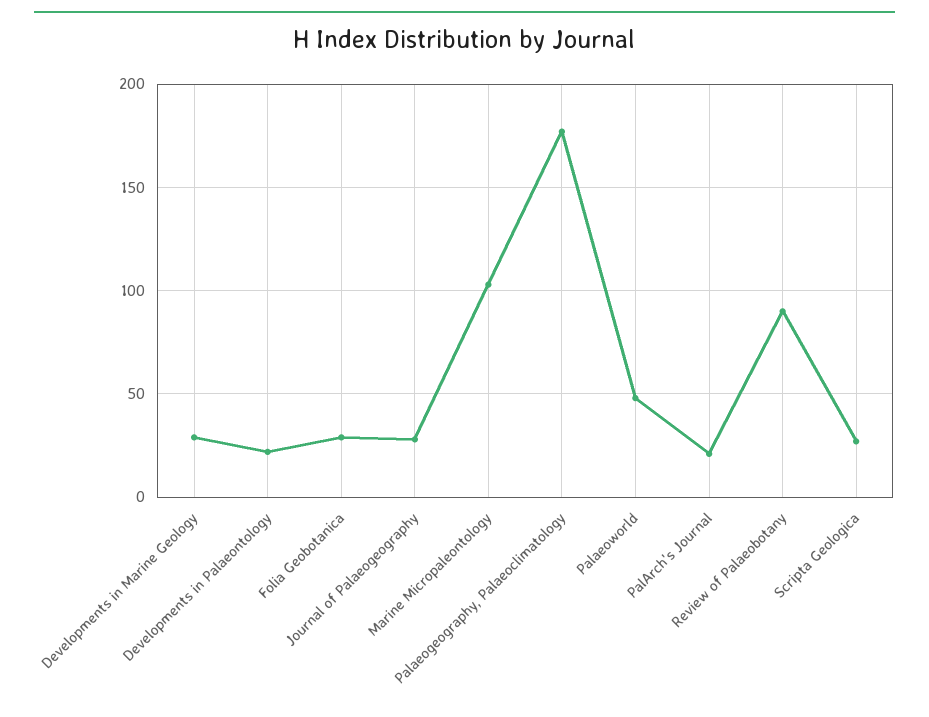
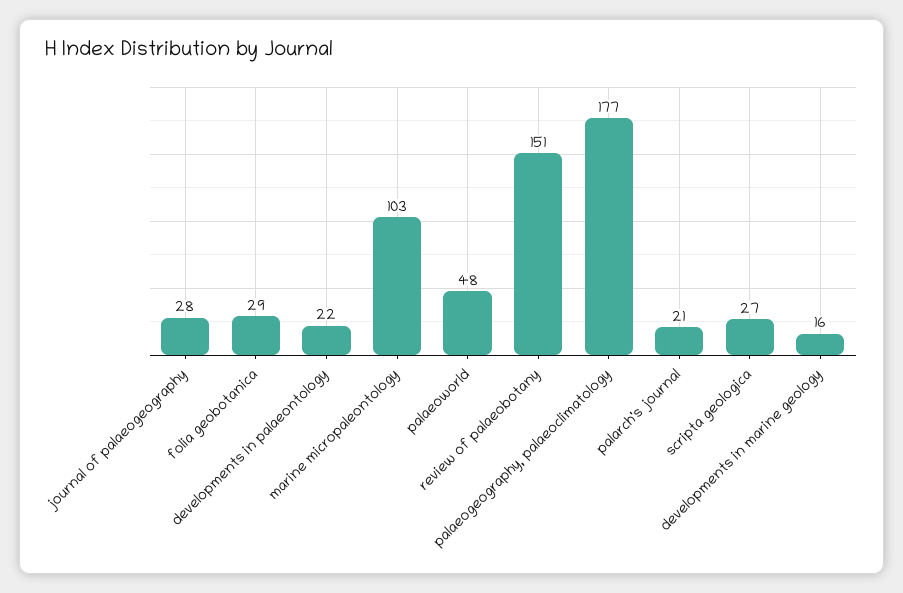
Developments in Marine Geology: 30 -> 16
Review of Palaeobotany: 90 -> 151

